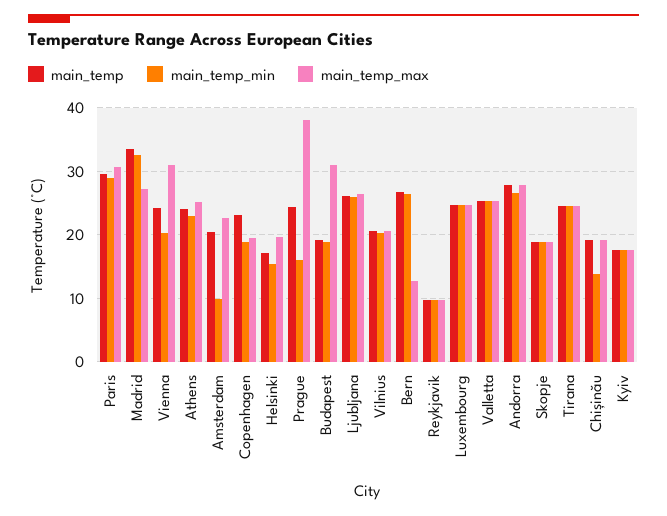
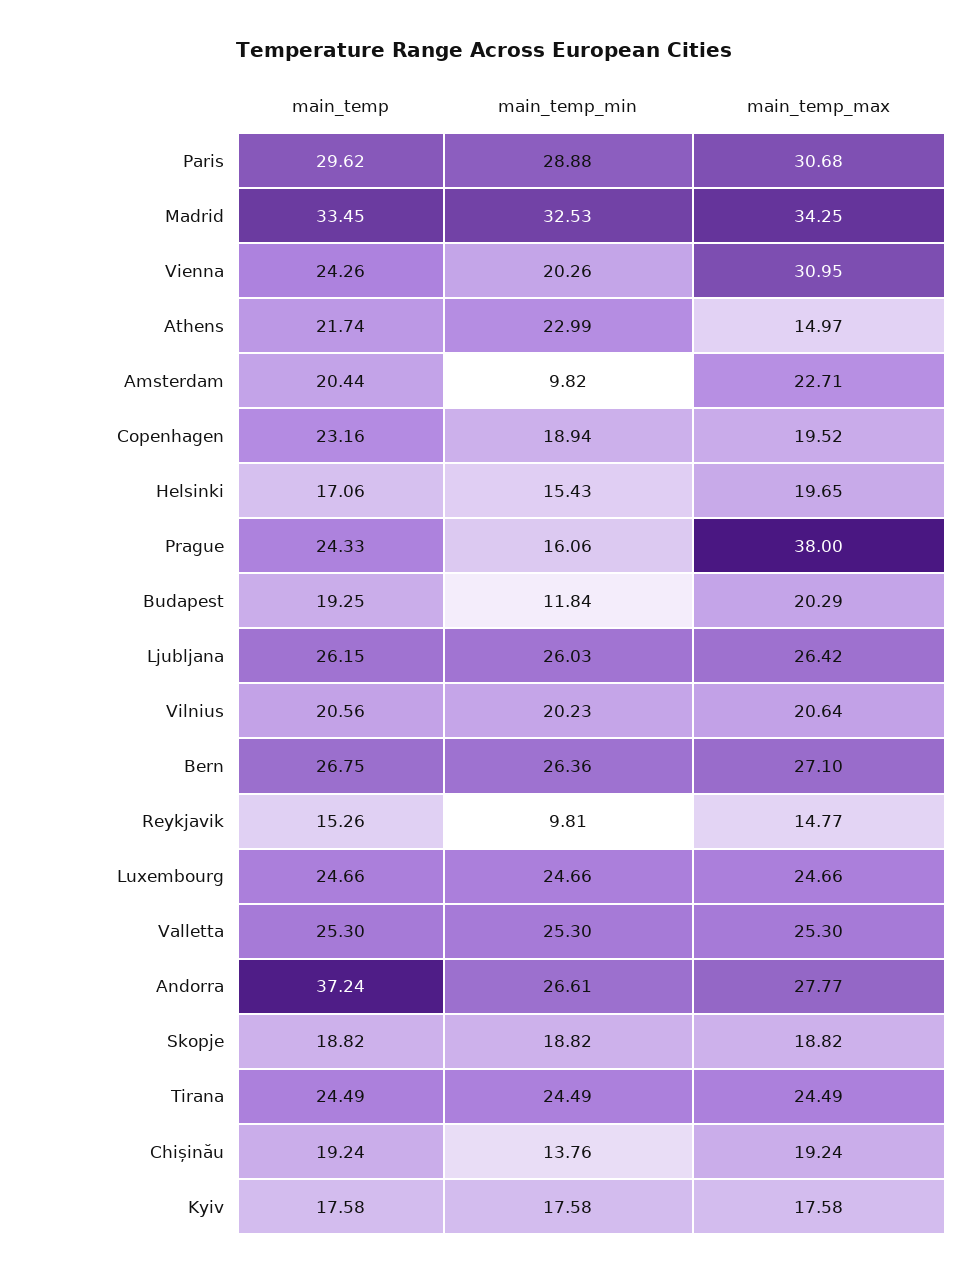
main_temp_max, Madrid: 27 -> 34.25
main_temp, Athens: 24 -> 21.74
main_temp_max, Athens: 25 -> 14.97
main_temp_min, Budapest: 19 -> 11.84
main_temp_max, Budapest: 31 -> 20.29
main_temp_max, Bern: 13 -> 27.1
main_temp, Reykjavik: 10 -> 15.26
main_temp_max, Reykjavik: 10 -> 14.77
main_temp, Andorra: 28 -> 37.24

